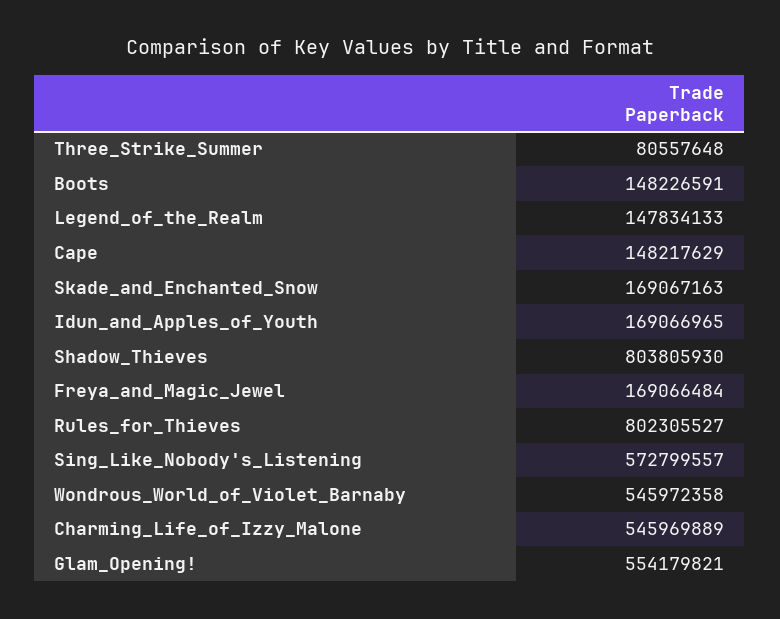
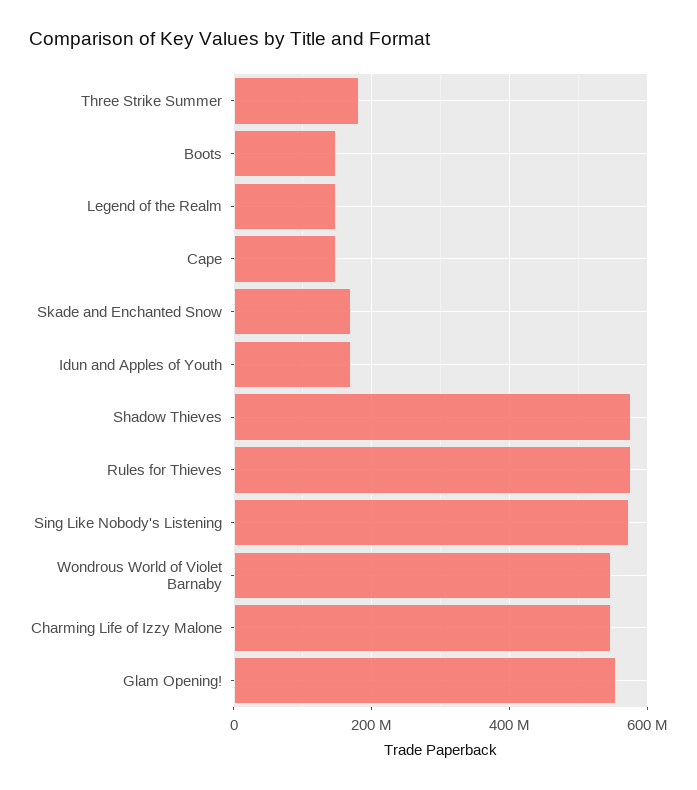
Three_Strike_Summer: 80557648 -> 180000000
Shadow_Thieves: 803805930 -> 580000000
Freya_and_Magic_Jewel: 169066484 -> none
Rules_for_Thieves: 802305527 -> 580000000

